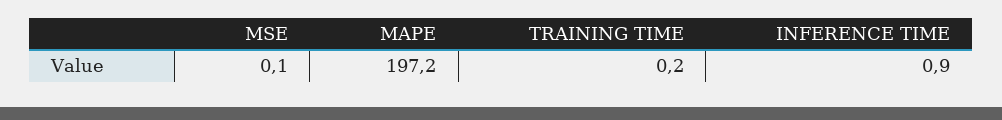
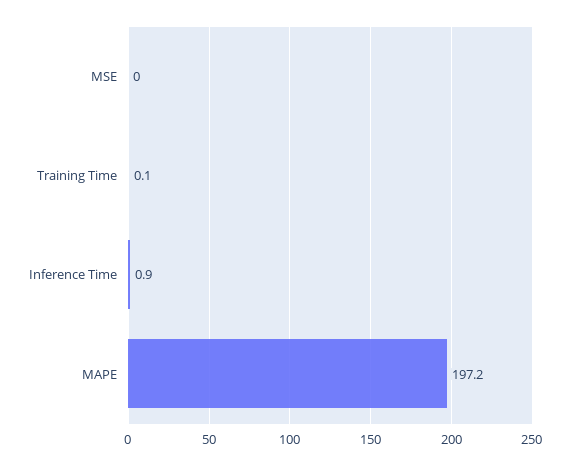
MSE: 0.1 -> 0
TRAINING TIME: 0.2 -> 0.1

